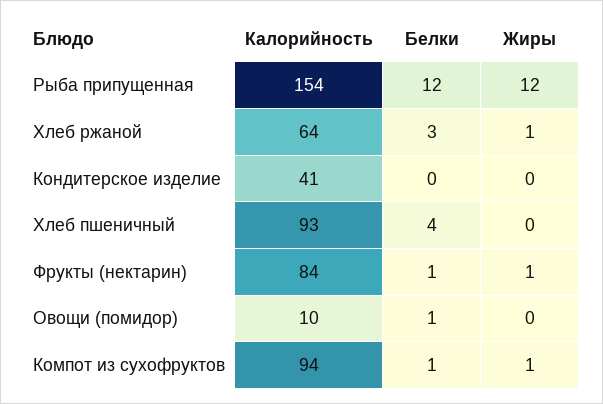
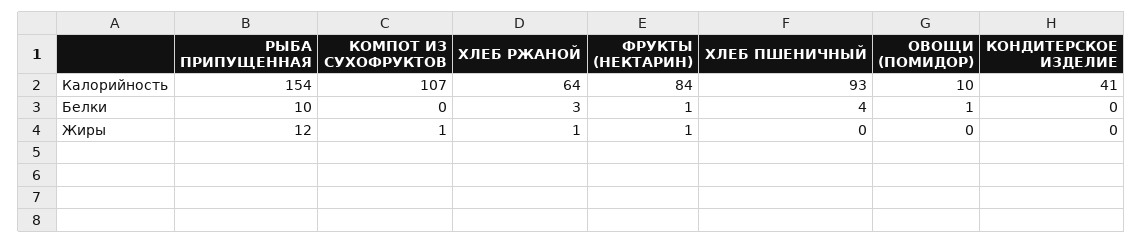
Белки, Рыба припущенная: 12 -> 10
Калорийность, Компот из сухофруктов: 94 -> 107
Белки, Компот из сухофруктов: 1 -> 0

